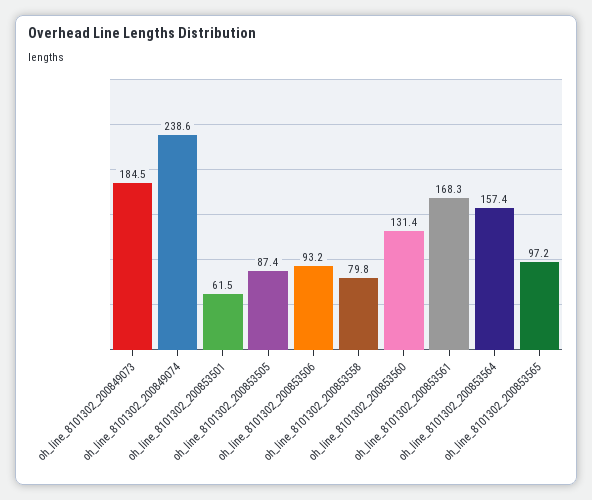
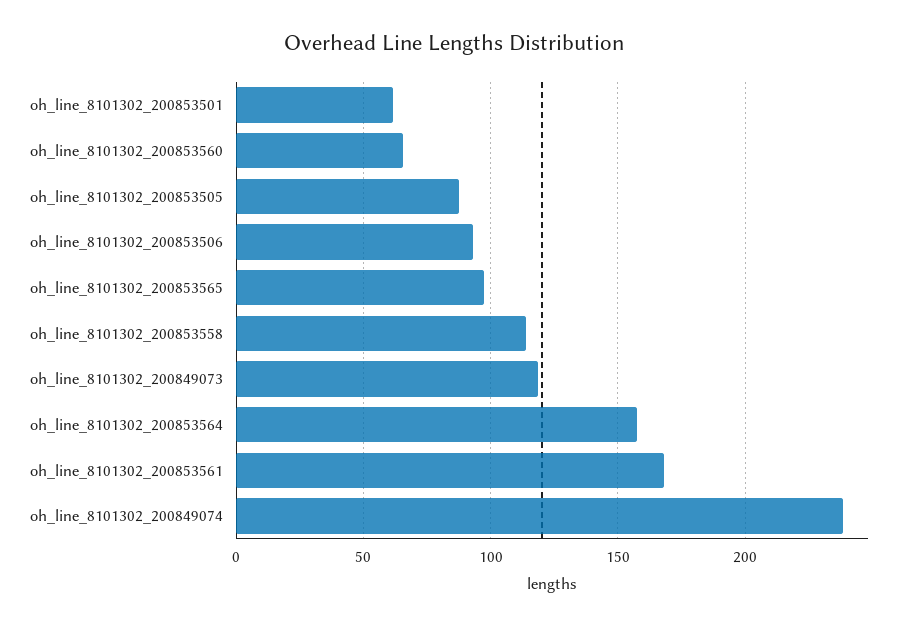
oh_line_8101302_200849073: 184.5 -> 120
oh_line_8101302_200853558: 79.8 -> 115
oh_line_8101302_200853560: 131.4 -> 65

